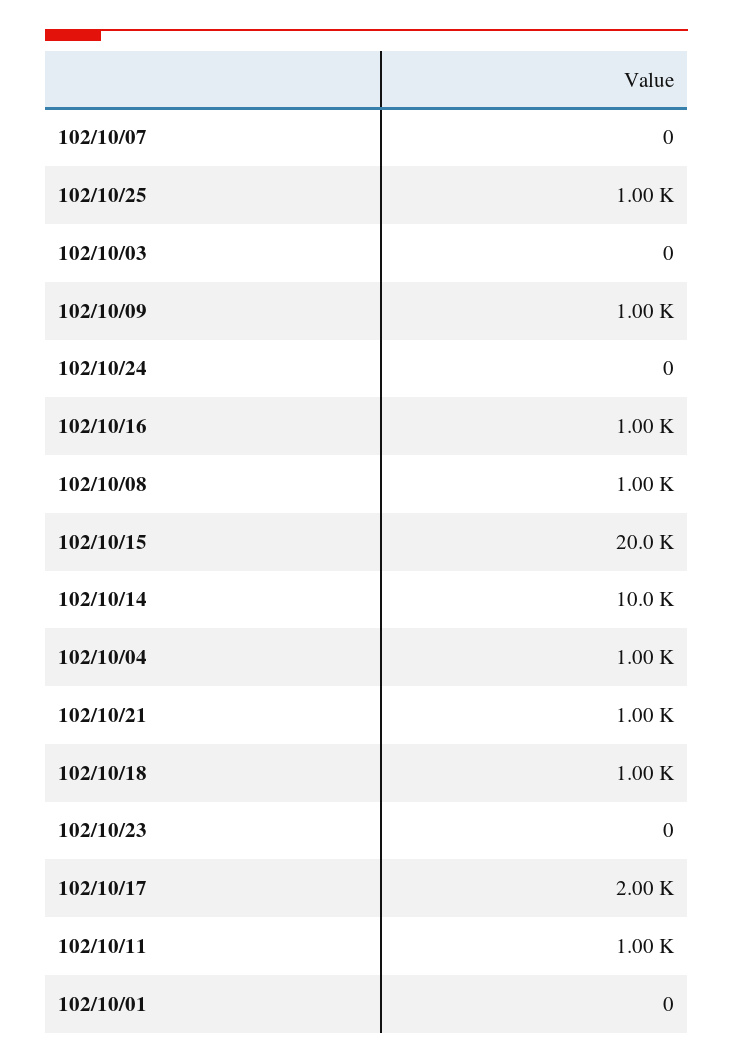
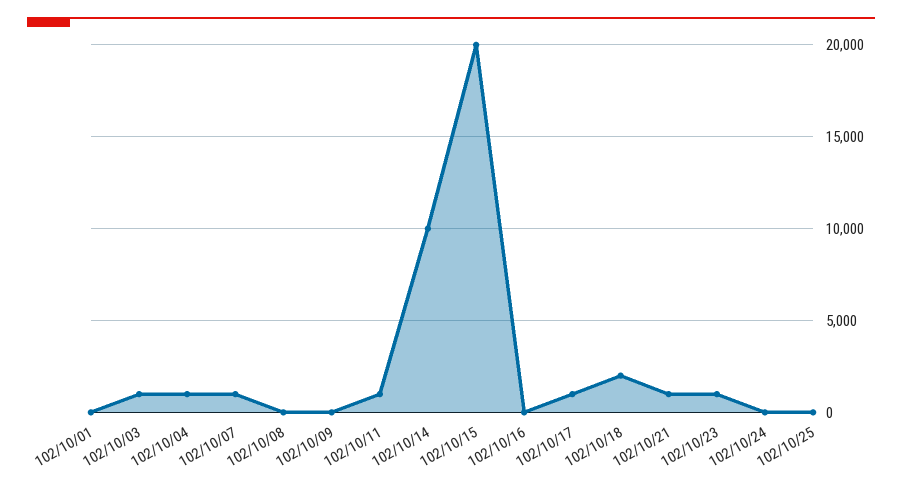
102/10/07: 0 -> 1000
102/10/25: 1000 -> 0
102/10/03: 0 -> 1000
102/10/09: 1000 -> 0
102/10/16: 1000 -> 0
102/10/08: 1000 -> 0
102/10/18: 1000 -> 2000
102/10/23: 0 -> 1000
102/10/17: 2000 -> 1000

